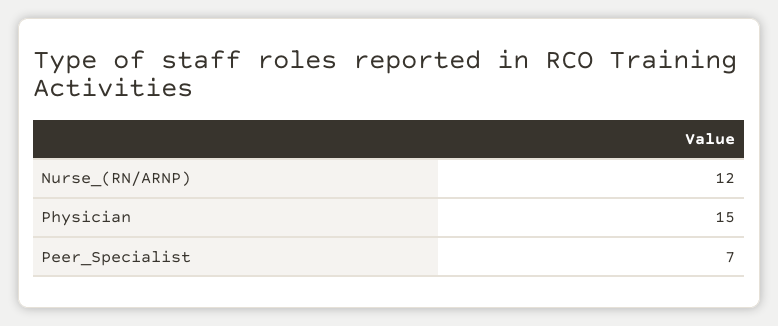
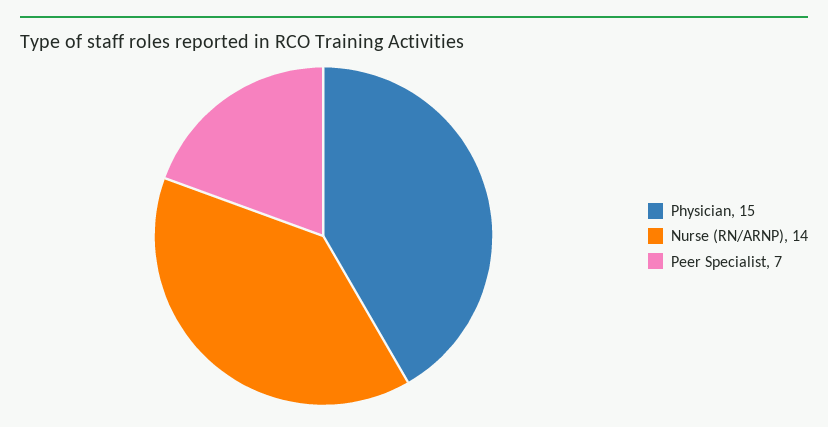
Nurse_(RN/ARNP): 12 -> 14

